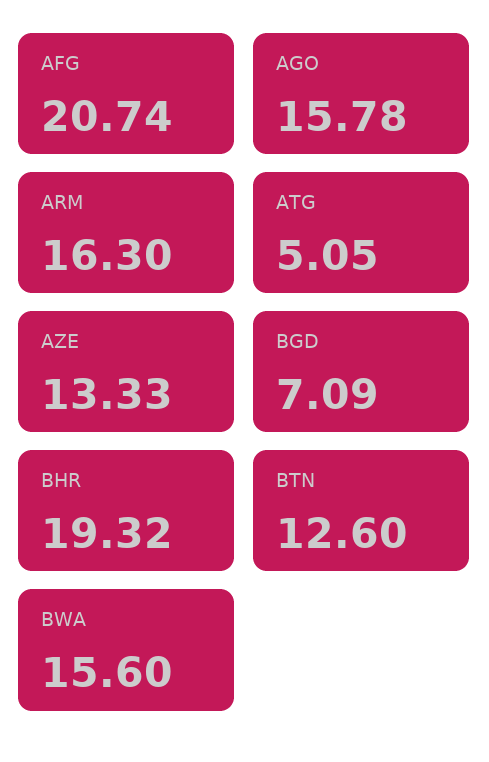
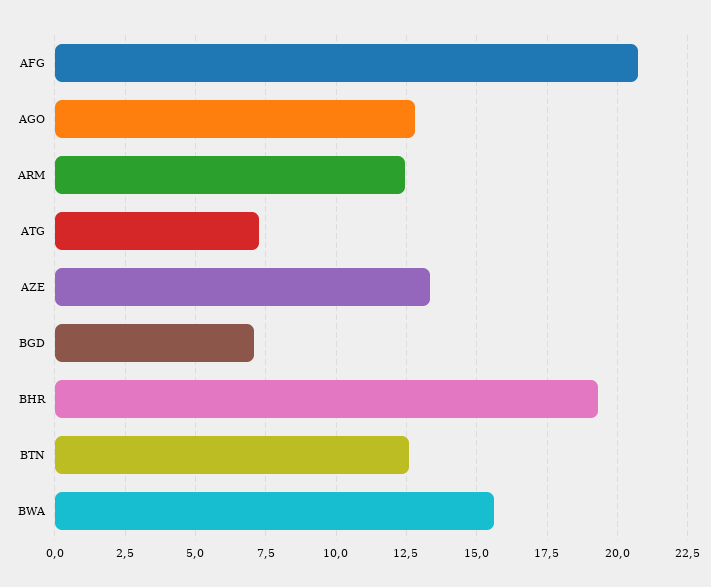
AGO: 15.78 -> 12.75
ARM: 16.3 -> 12.5
ATG: 5.05 -> 7.25

